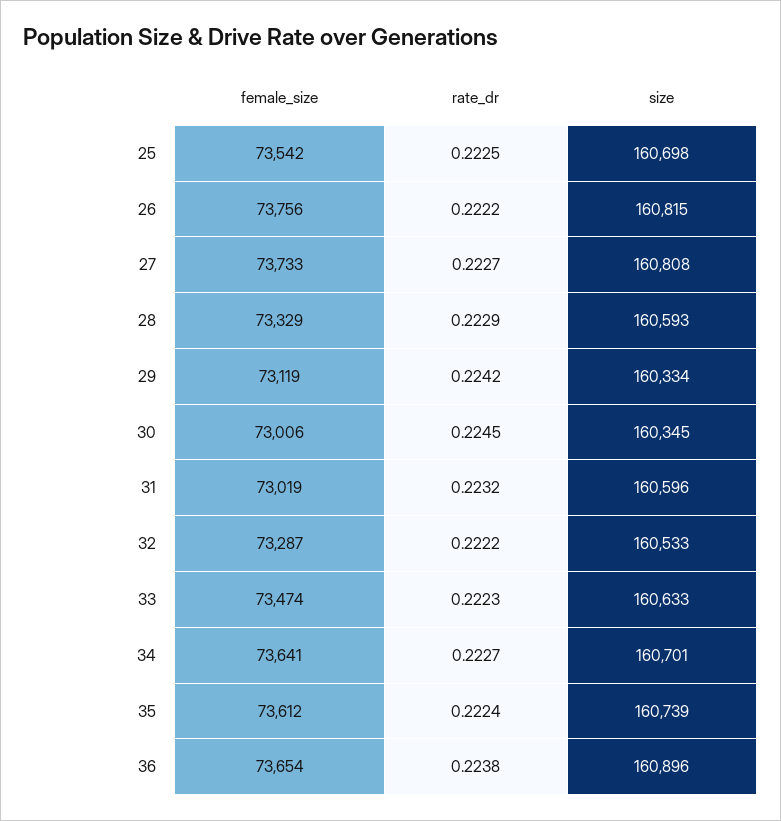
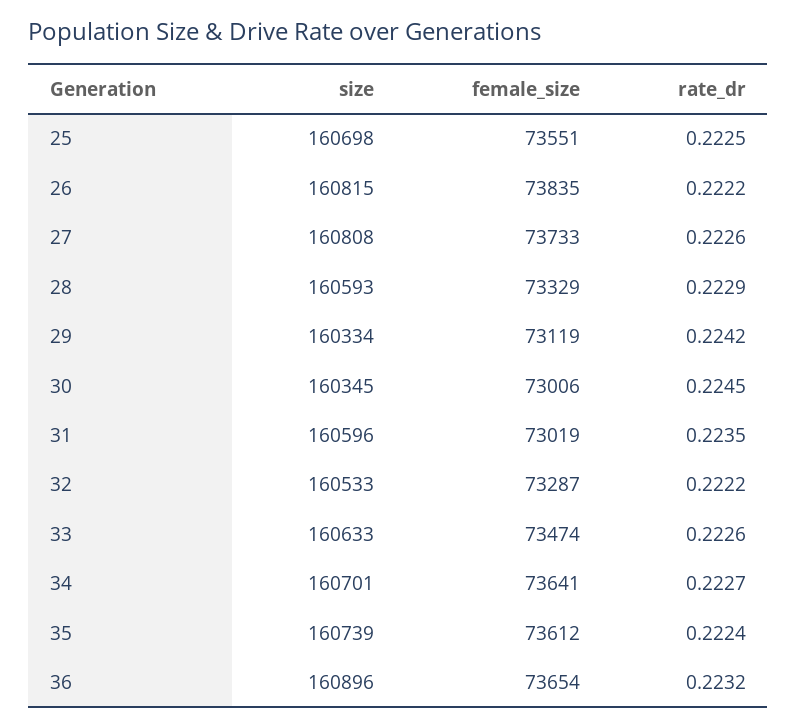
female_size, 25: 73542 -> 73551
female_size, 26: 73756 -> 73835
rate_dr, 27: 0.2227 -> 0.2226
rate_dr, 31: 0.2232 -> 0.2235
rate_dr, 33: 0.2223 -> 0.2226
rate_dr, 36: 0.2238 -> 0.2232

